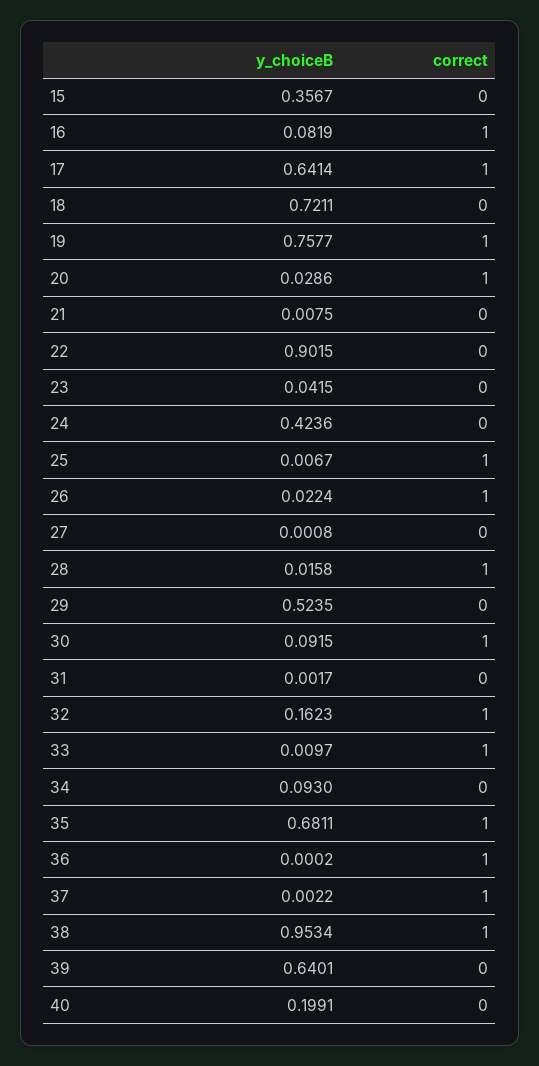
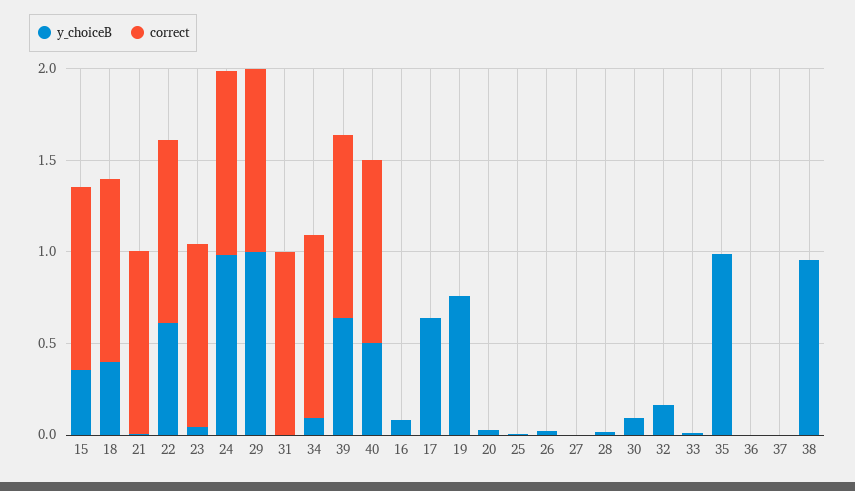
correct, 15: 0 -> 1
correct, 16: 1 -> 0
correct, 17: 1 -> 0
y_choiceB, 18: 0.7211 -> 0.4
correct, 18: 0 -> 1
correct, 19: 1 -> 0
correct, 20: 1 -> 0
correct, 21: 0 -> 1
y_choiceB, 22: 0.9015 -> 0.6
correct, 22: 0 -> 1
correct, 23: 0 -> 1
y_choiceB, 24: 0.4236 -> 1
correct, 24: 0 -> 1
correct, 25: 1 -> 0
correct, 26: 1 -> 0
correct, 28: 1 -> 0
y_choiceB, 29: 0.5235 -> 1
correct, 29: 0 -> 1
correct, 30: 1 -> 0
correct, 31: 0 -> 1
correct, 32: 1 -> 0
correct, 33: 1 -> 0
correct, 34: 0 -> 1
y_choiceB, 35: 0.6811 -> 1
correct, 35: 1 -> 0
correct, 36: 1 -> 0
correct, 37: 1 -> 0
correct, 38: 1 -> 0
correct, 39: 0 -> 1
y_choiceB, 40: 0.1991 -> 0.5
correct, 40: 0 -> 1

